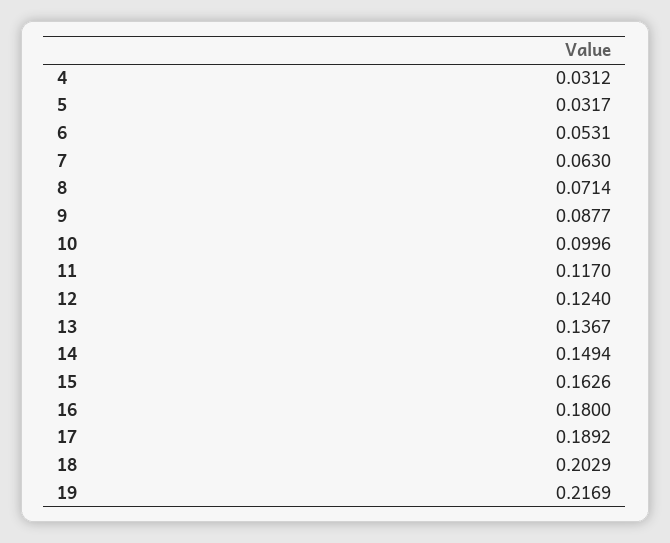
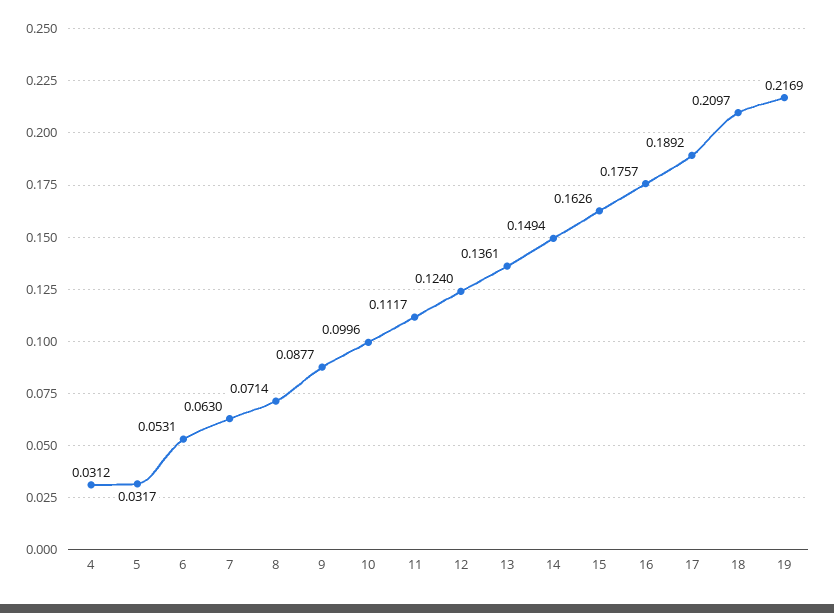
11: 0.117 -> 0.1117
13: 0.1367 -> 0.1361
16: 0.18 -> 0.1757
18: 0.2029 -> 0.2097

